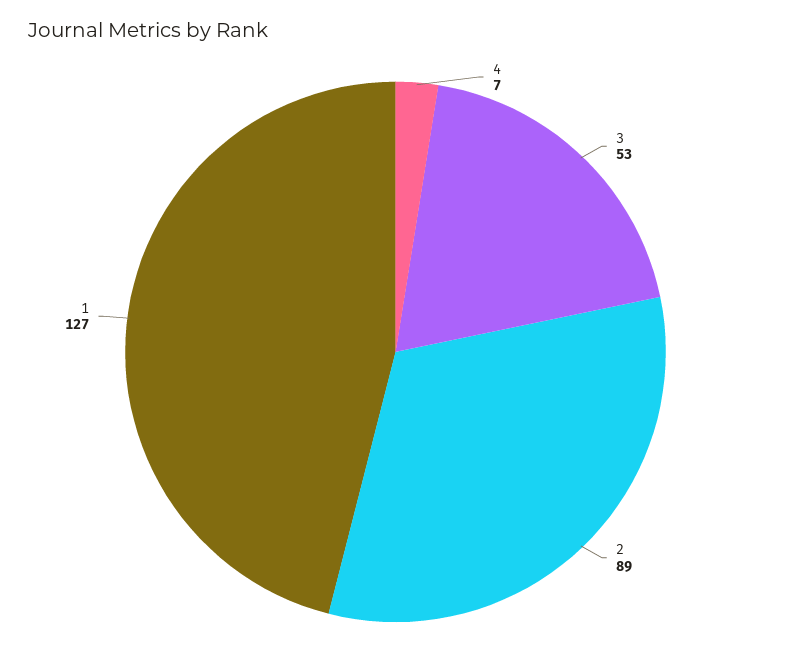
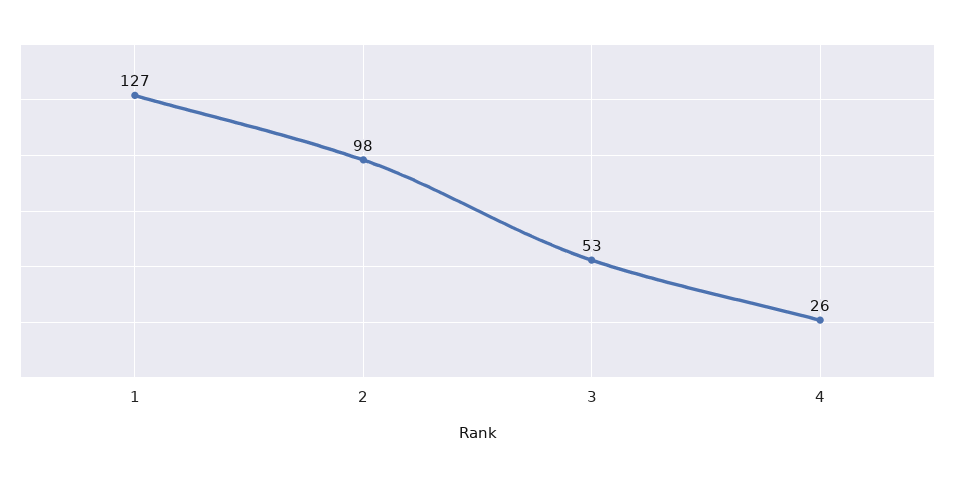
4: 7 -> 26
2: 89 -> 98

